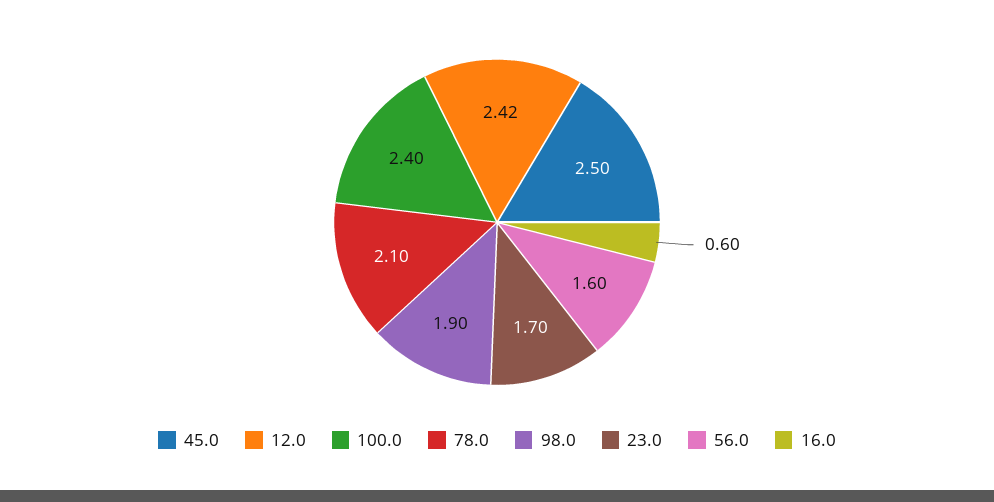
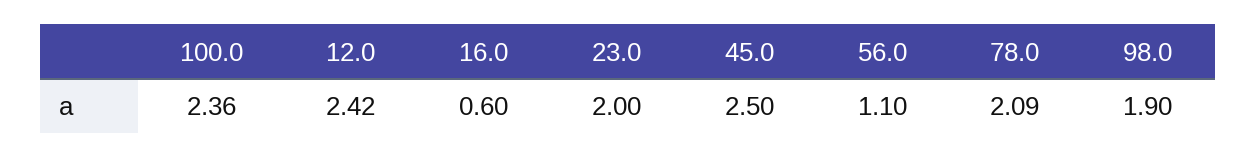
100.0: 2.4 -> 2.36
78.0: 2.1 -> 2.09
23.0: 1.7 -> 2
56.0: 1.6 -> 1.1

